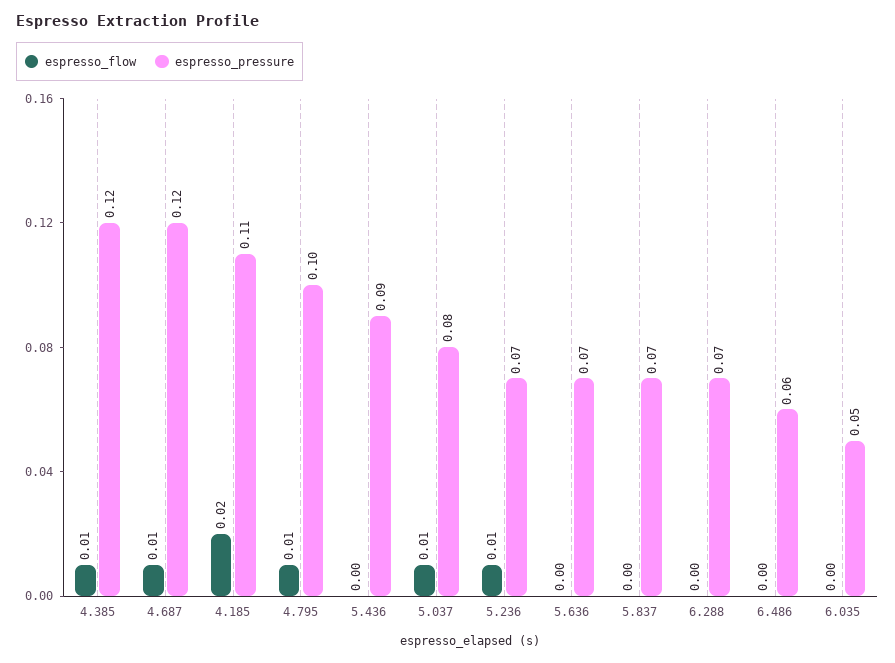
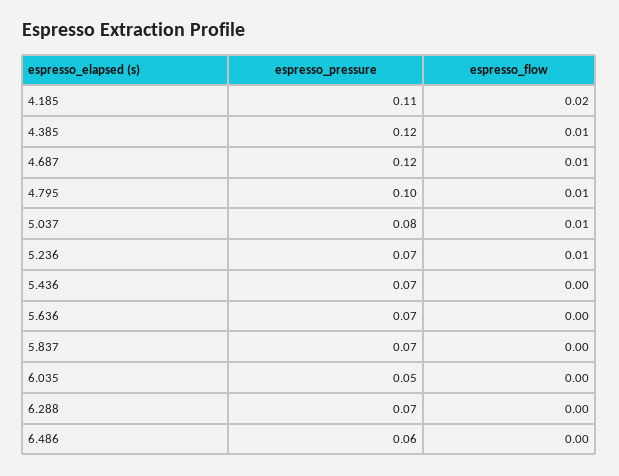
espresso_pressure, 5.436: 0.09 -> 0.07

